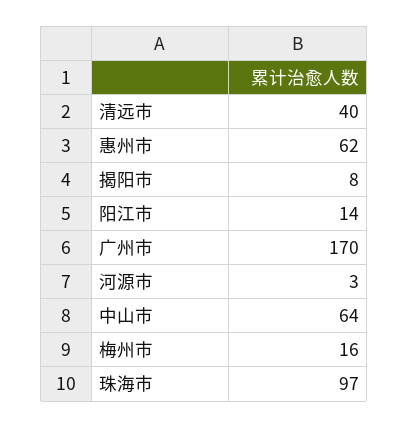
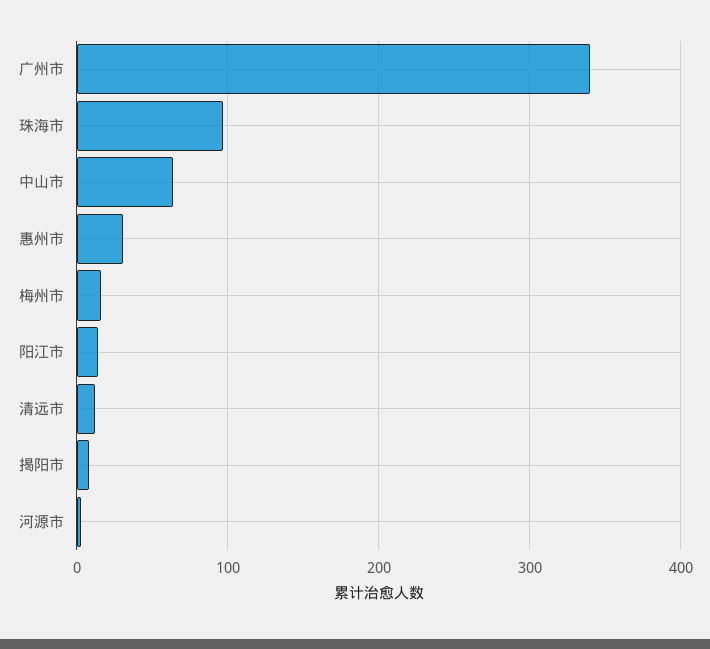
清远市: 40 -> 10
惠州市: 62 -> 30
广州市: 170 -> 340

